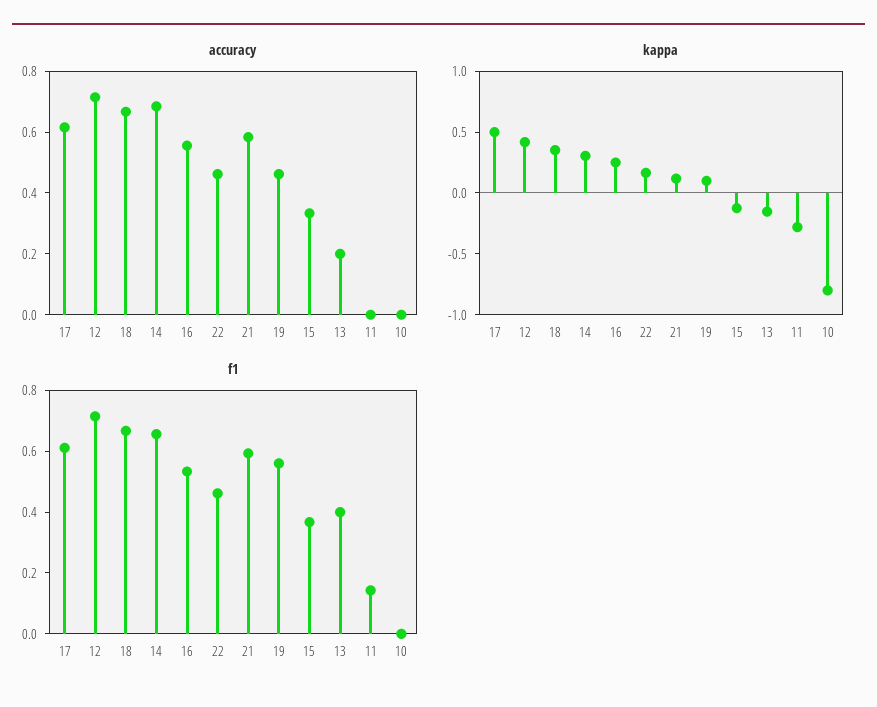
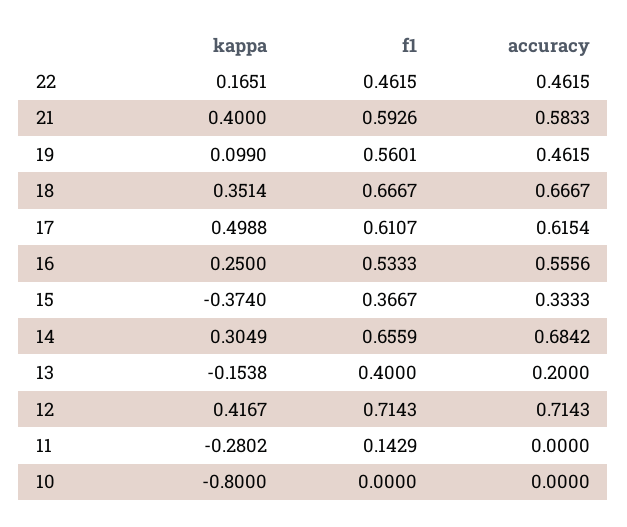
kappa, 21: 0.1 -> 0.4
kappa, 15: -0.1 -> -0.374

